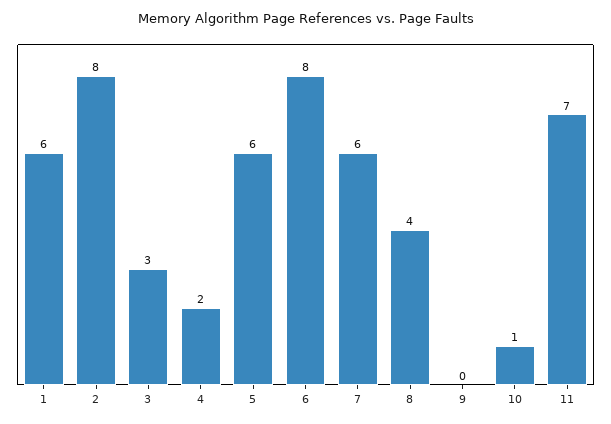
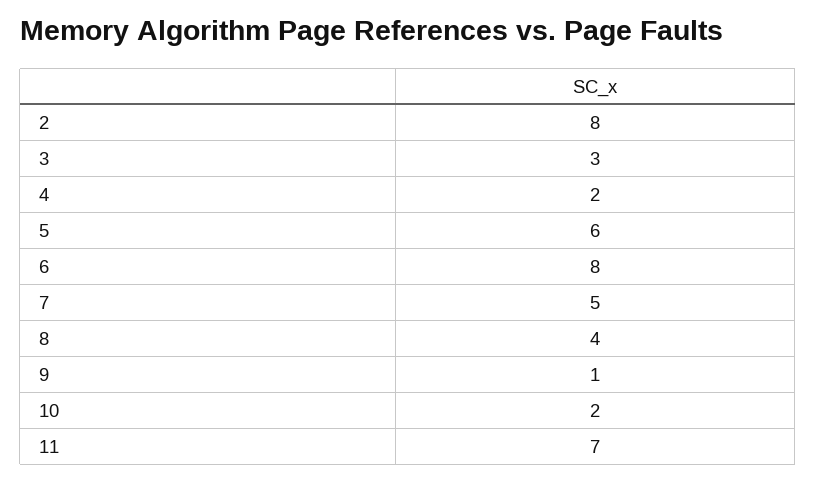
1: 6 -> none
7: 6 -> 5
9: 0 -> 1
10: 1 -> 2

